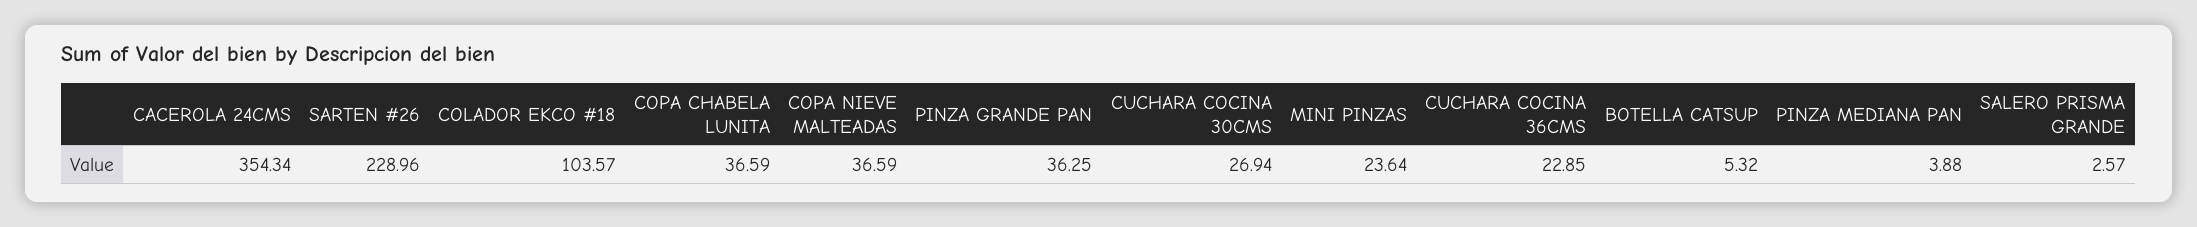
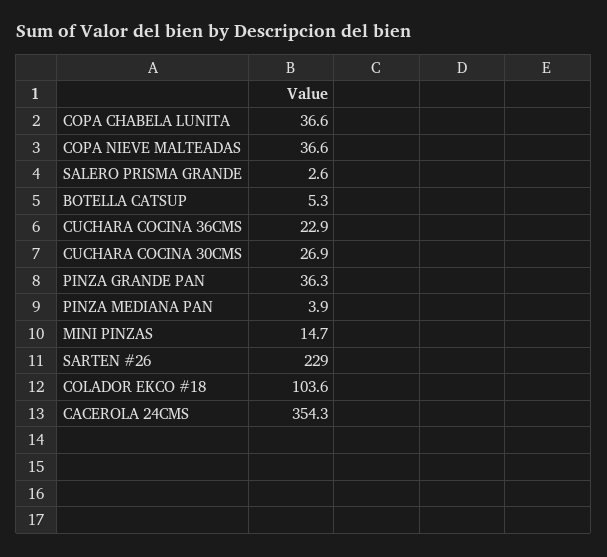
MINI PINZAS: 23.64 -> 14.7

